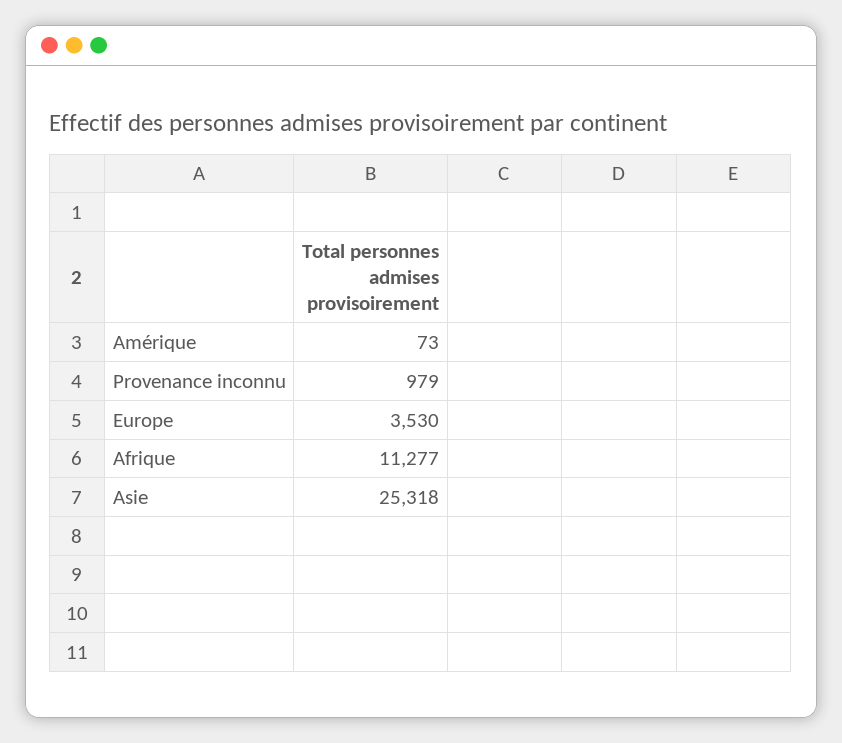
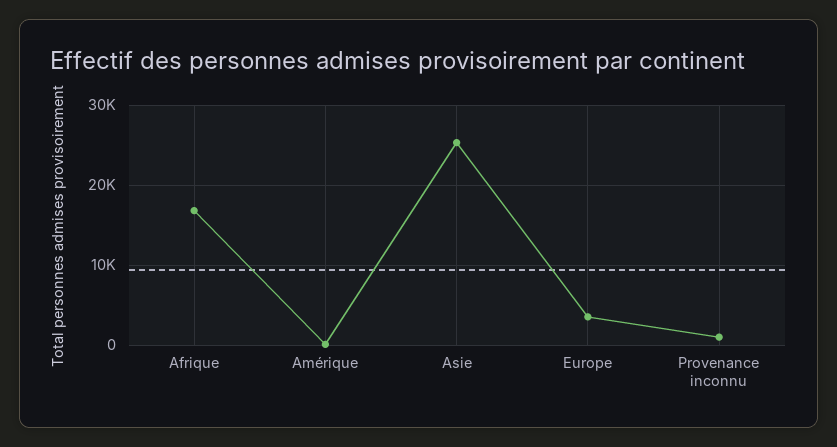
Afrique: 11277 -> 17000

